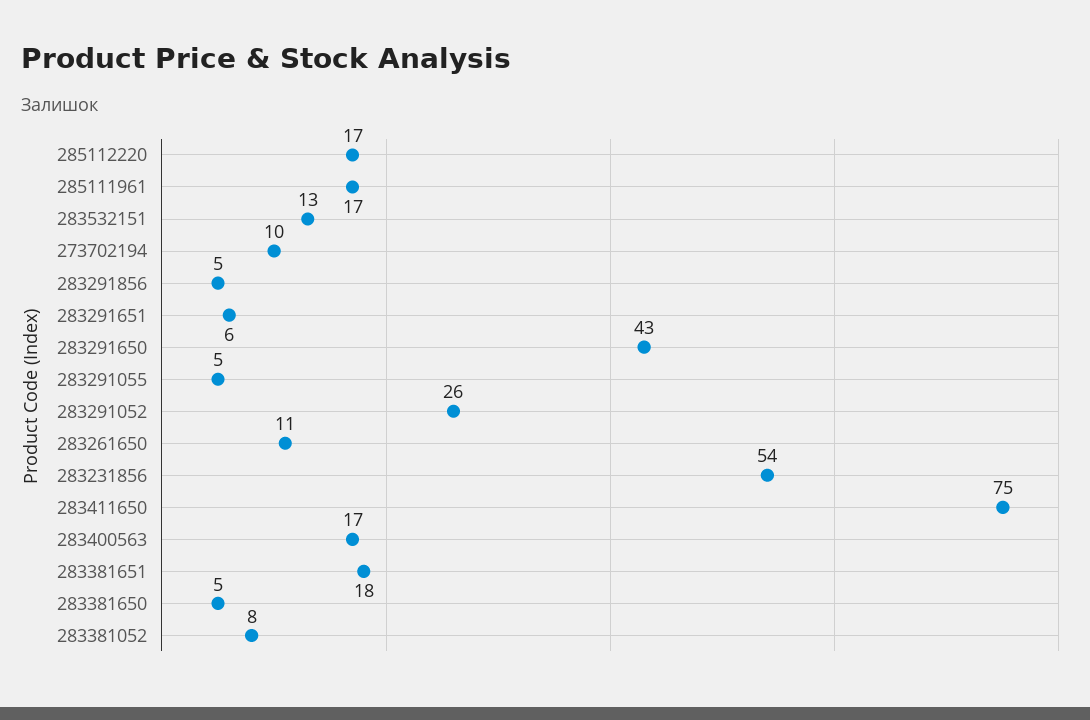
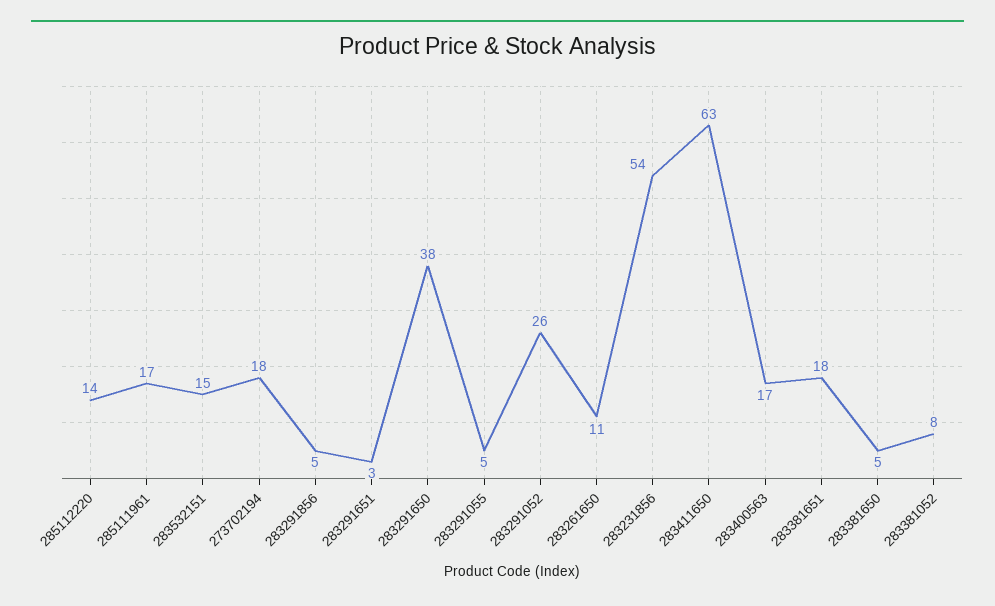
285112220: 17 -> 14
283532151: 13 -> 15
273702194: 10 -> 18
283291651: 6 -> 3
283291650: 43 -> 38
283411650: 75 -> 63

